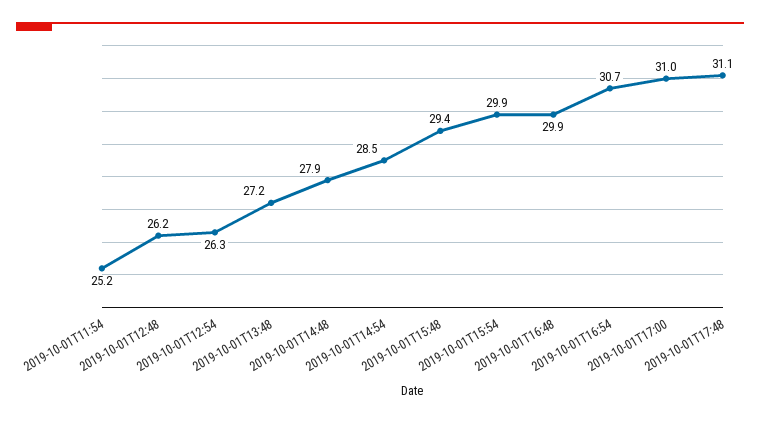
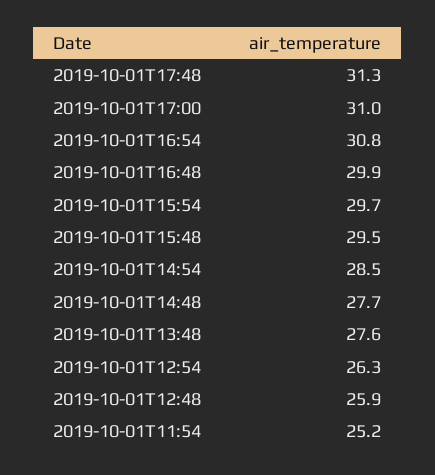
2019-10-01T12:48: 26.2 -> 25.9
2019-10-01T13:48: 27.2 -> 27.6
2019-10-01T14:48: 27.9 -> 27.7
2019-10-01T15:48: 29.4 -> 29.5
2019-10-01T15:54: 29.9 -> 29.7
2019-10-01T16:54: 30.7 -> 30.8
2019-10-01T17:48: 31.1 -> 31.3

